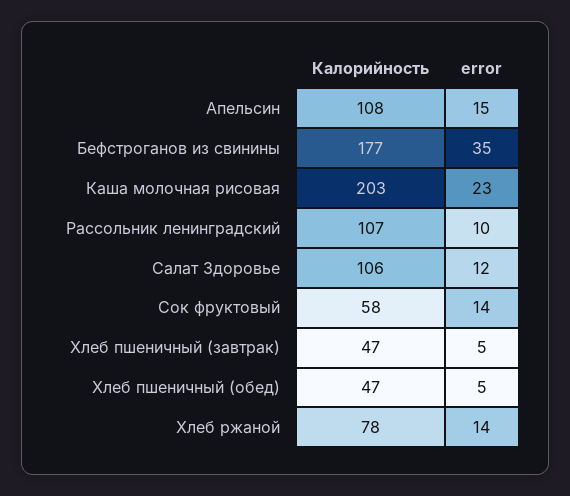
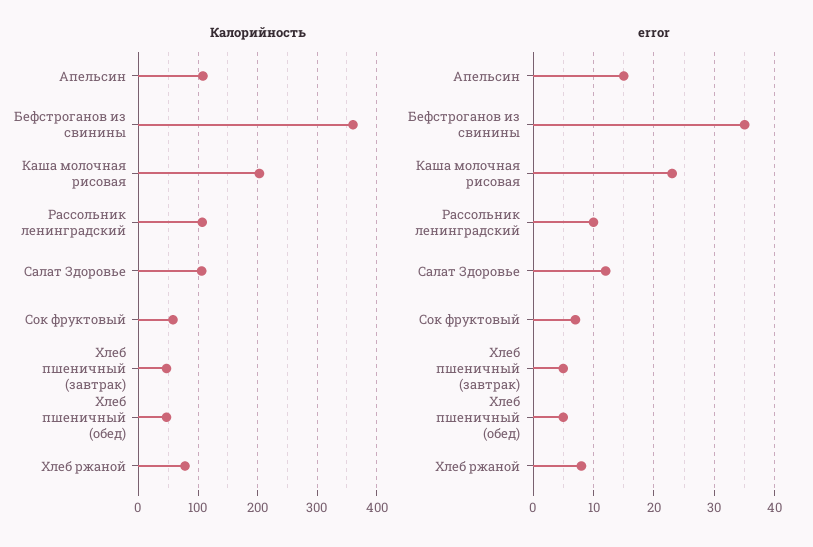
Калорийность, Бефстроганов из свинины: 177 -> 360
error, Сок фруктовый: 14 -> 7
error, Хлеб ржаной: 14 -> 8

